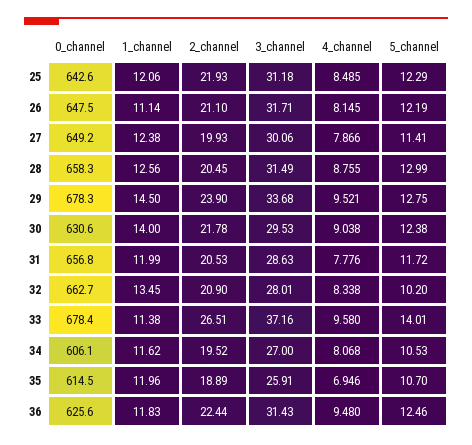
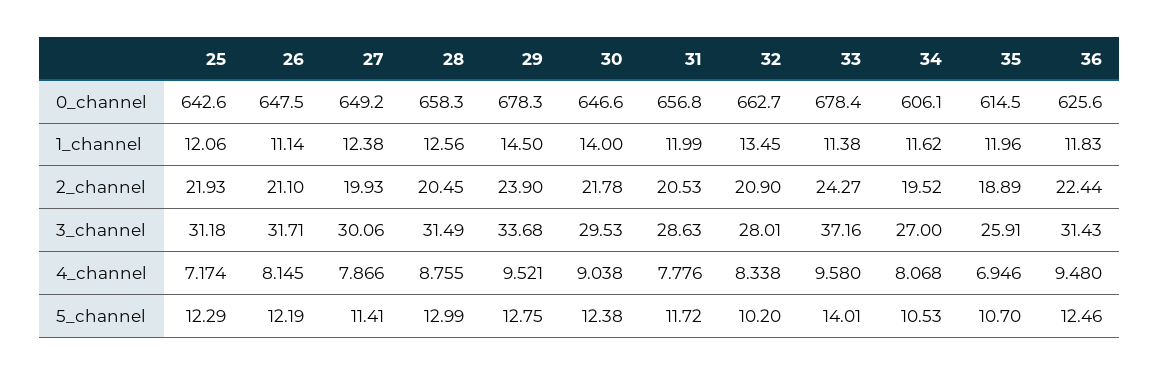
4_channel, 25: 8.485 -> 7.174
0_channel, 30: 630.6 -> 646.6
2_channel, 33: 26.51 -> 24.27

